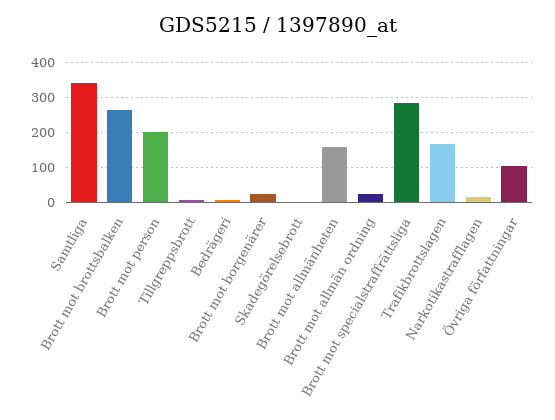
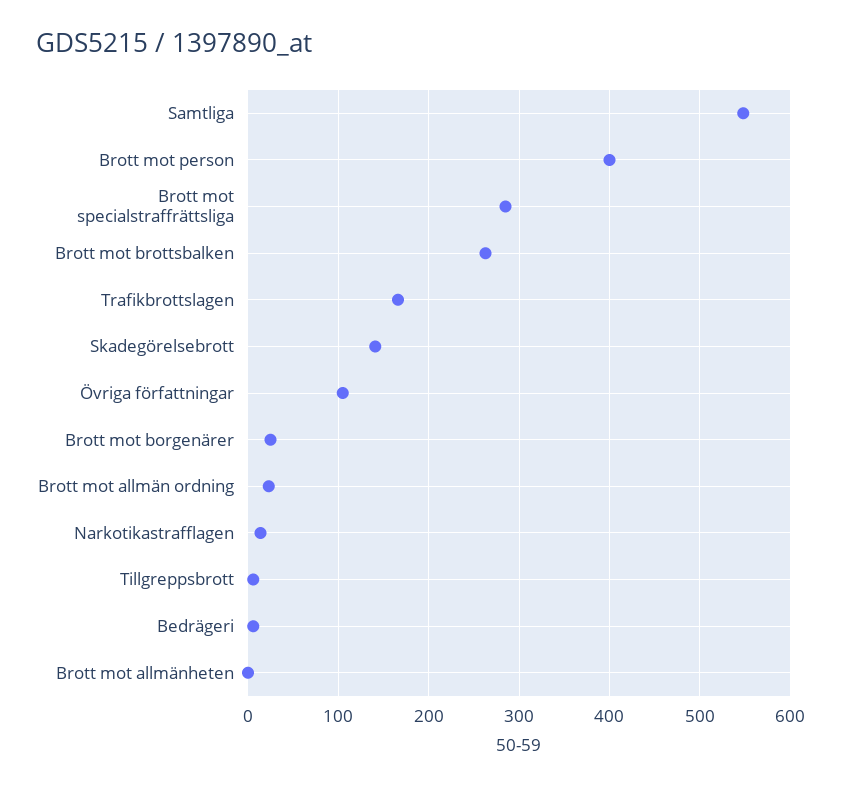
Samtliga: 340 -> 550
Brott mot person: 200 -> 400
Skadegörelsebrott: 0 -> 140
Brott mot allmänheten: 160 -> 0

